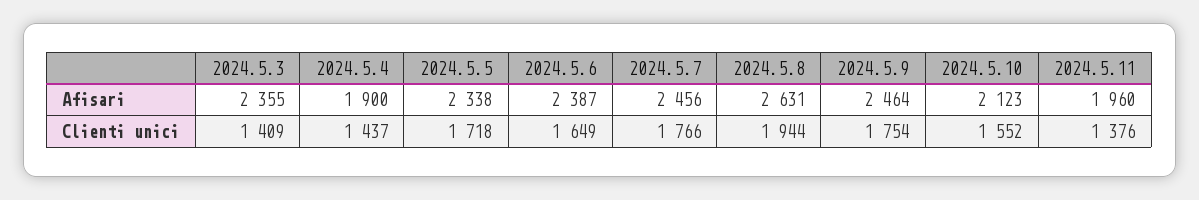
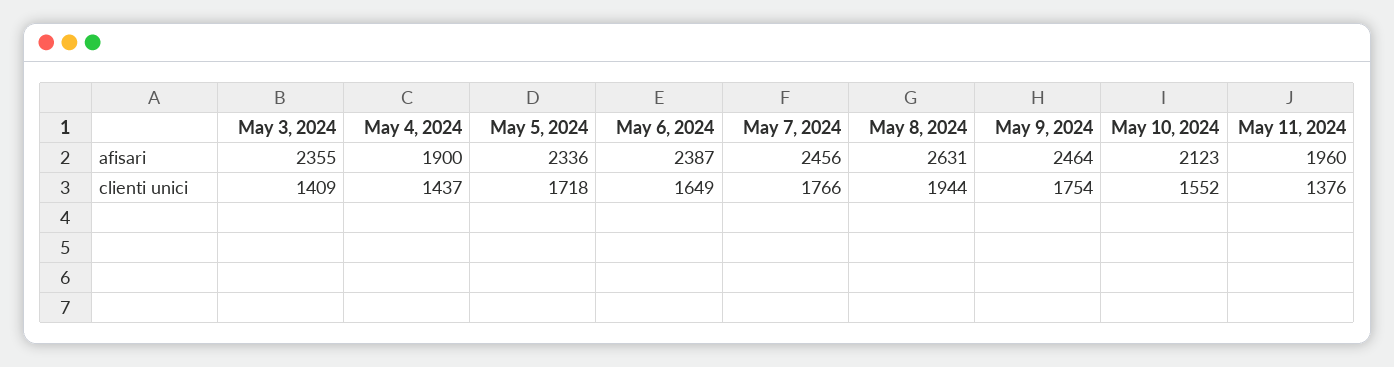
2024.5.5, Afisari: 2338 -> 2336

